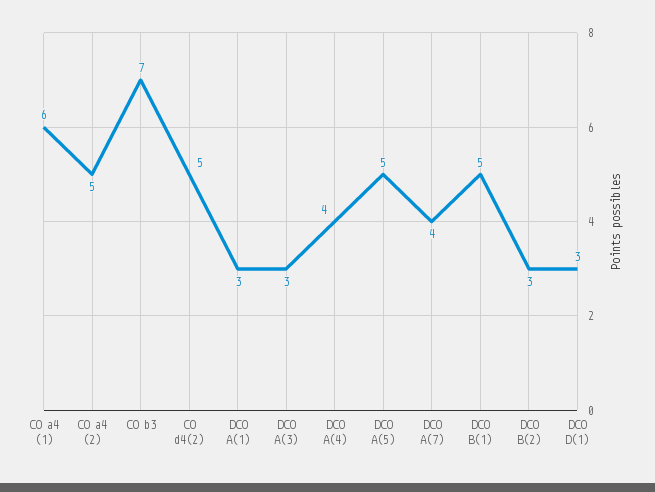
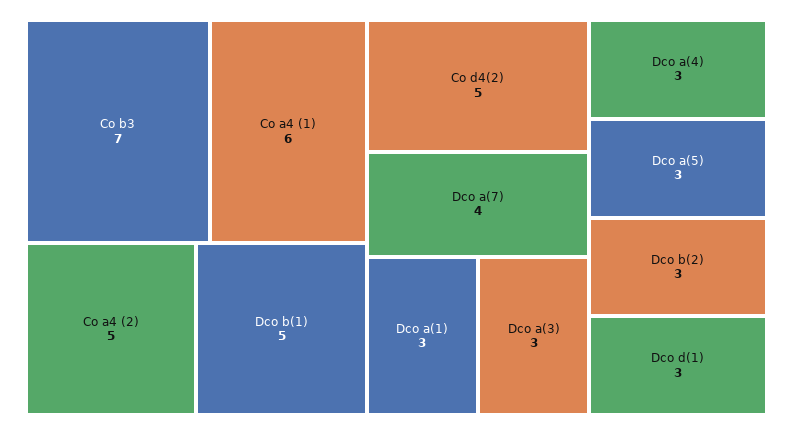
DCO A(4): 4 -> 3
DCO A(5): 5 -> 3

